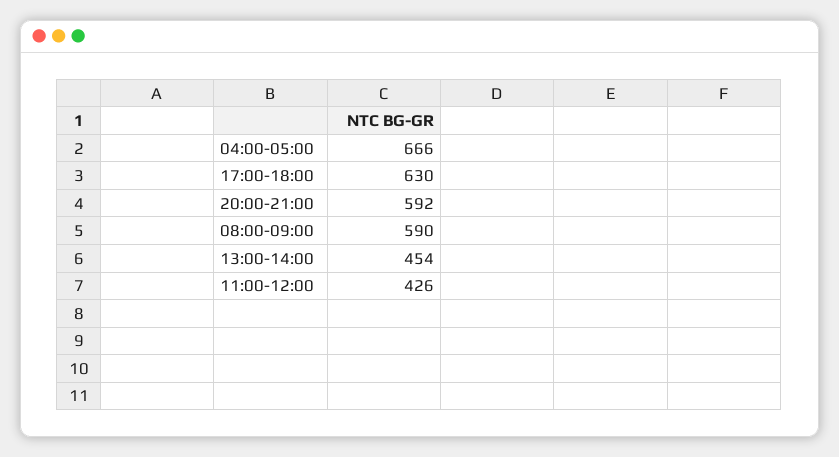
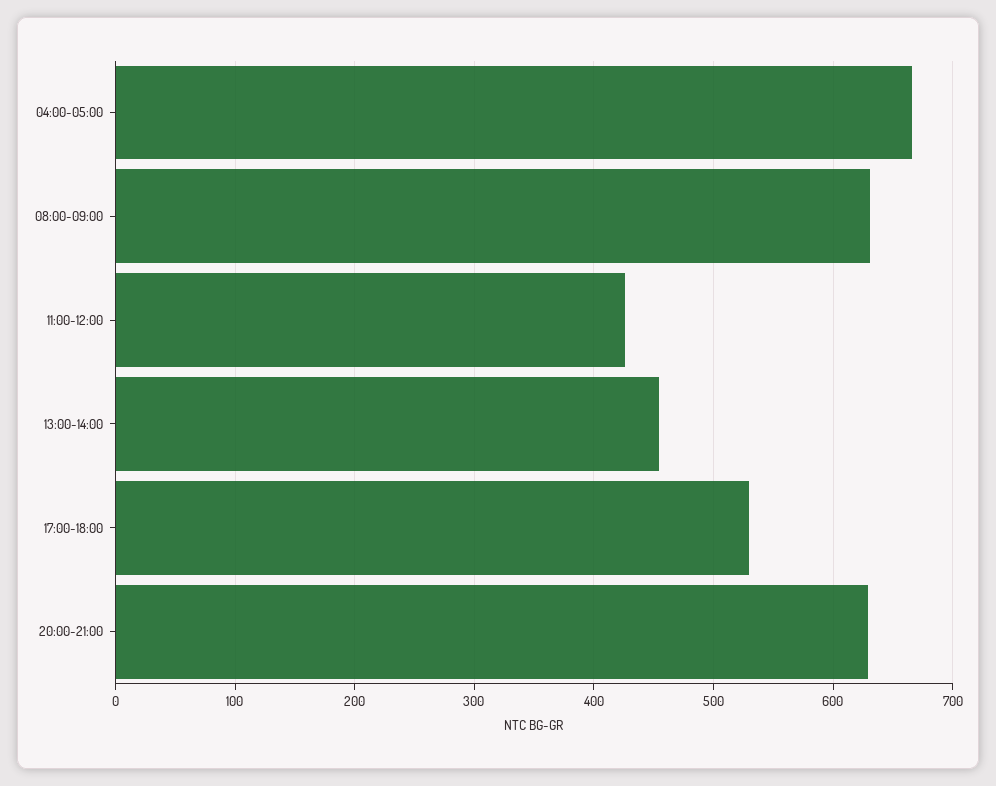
17:00-18:00: 630 -> 530
20:00-21:00: 592 -> 630
08:00-09:00: 590 -> 630

